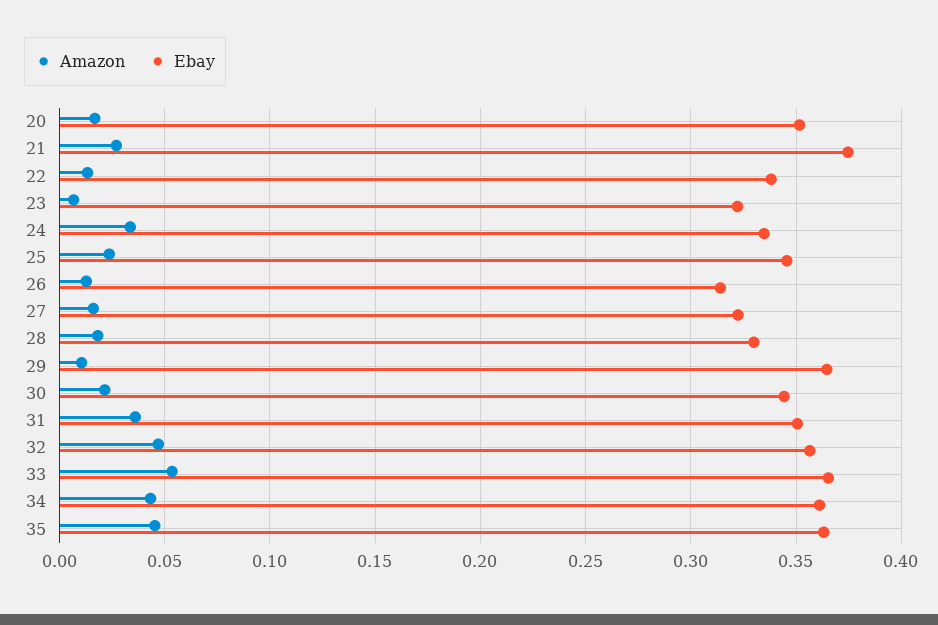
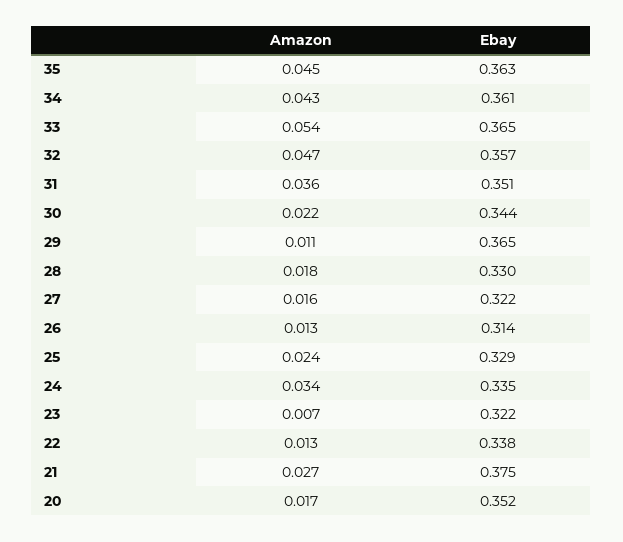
Ebay, 25: 0.345 -> 0.329

